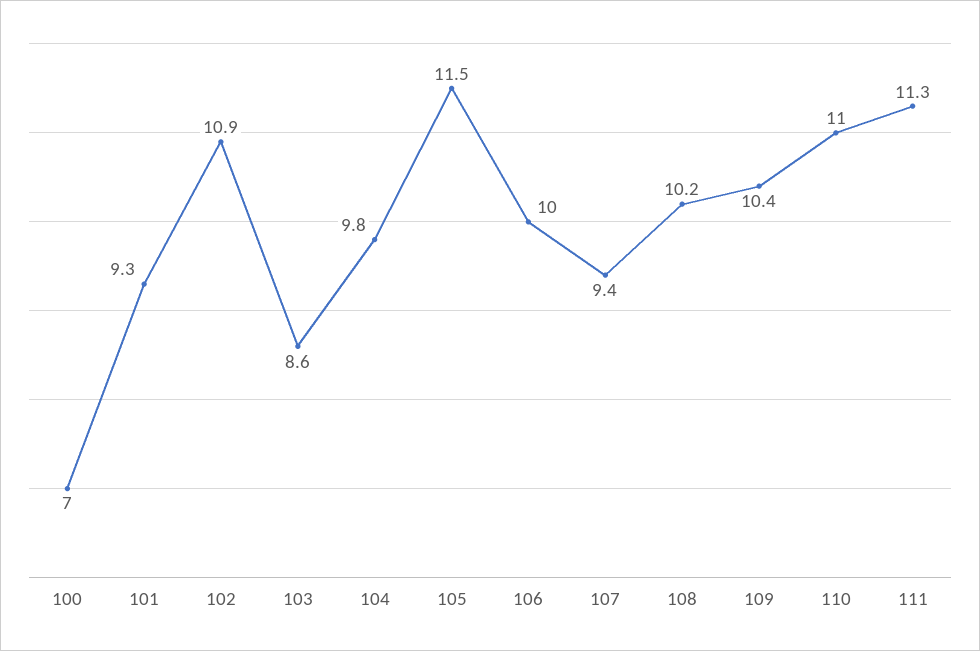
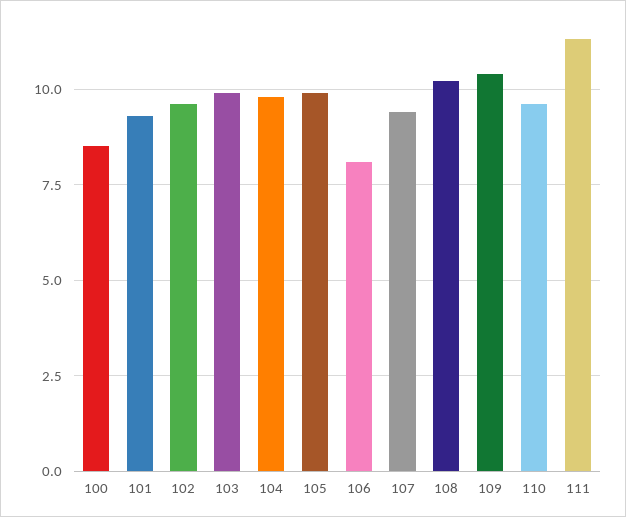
100: 7 -> 8.5
102: 10.9 -> 9.5
103: 8.6 -> 10
105: 11.5 -> 10
106: 10 -> 8
110: 11 -> 9.5

